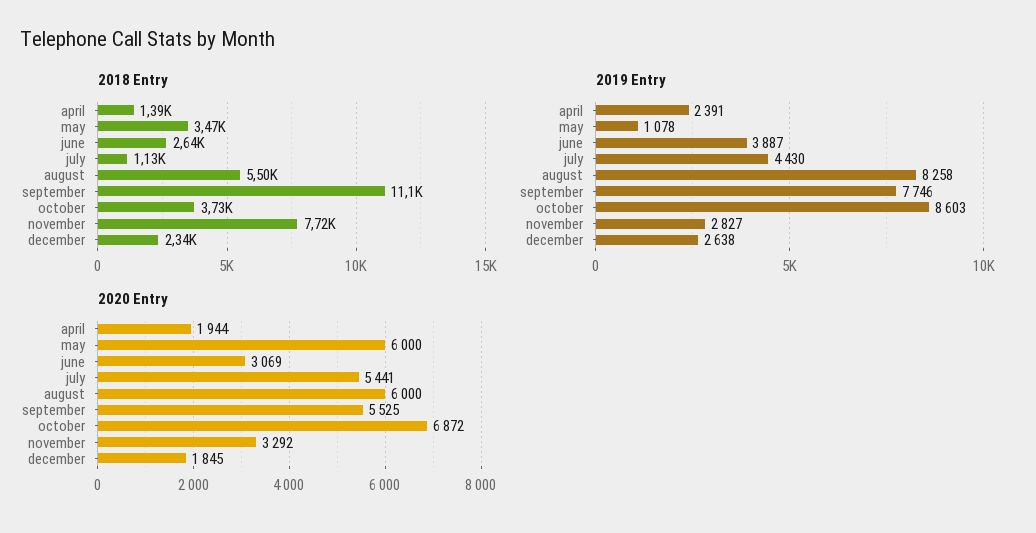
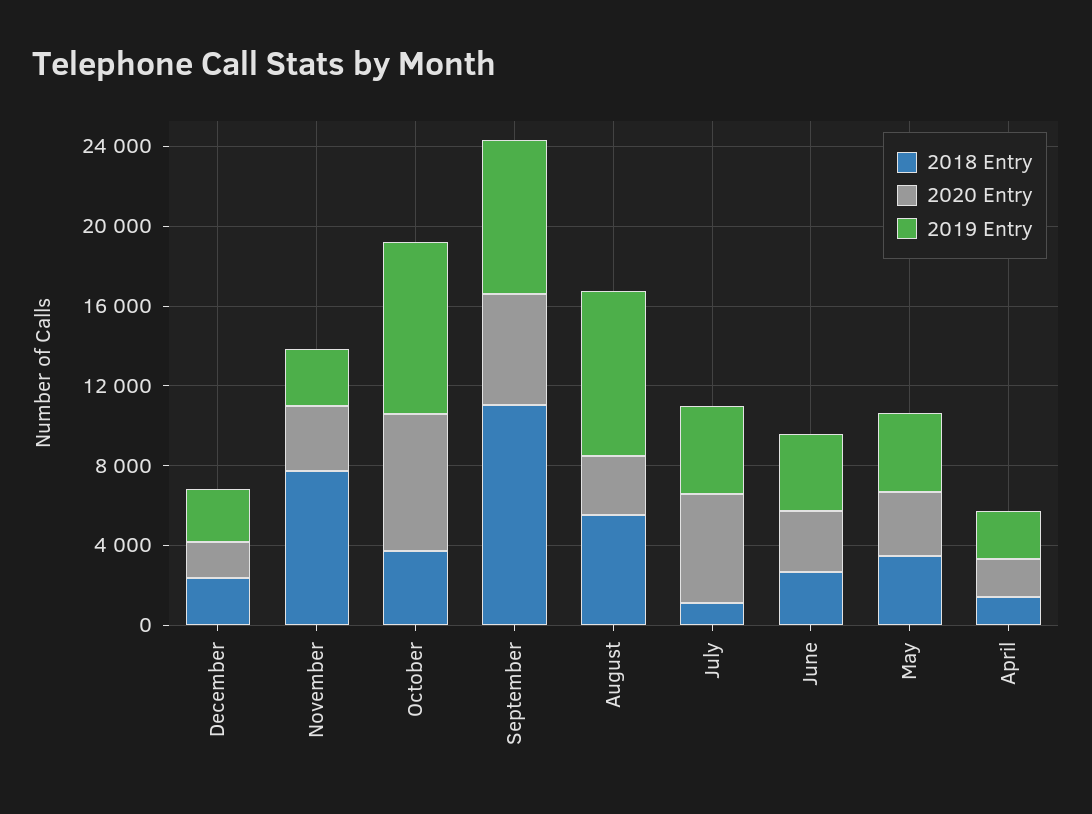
2019 Entry, may: 1078 -> 4000
2020 Entry, may: 6000 -> 3000
2020 Entry, august: 6000 -> 3000

